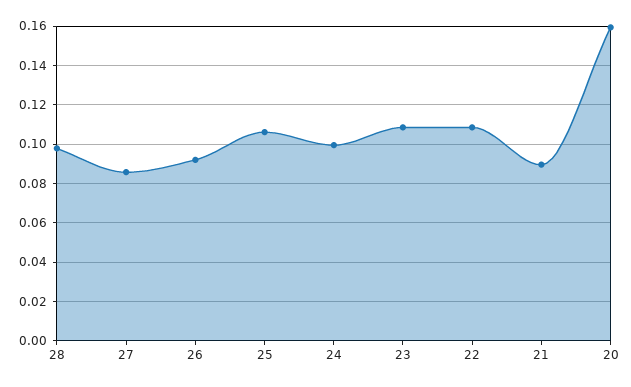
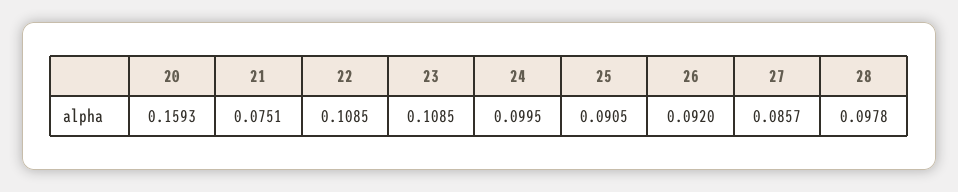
25: 0.105 -> 0.0905
21: 0.09 -> 0.0751

